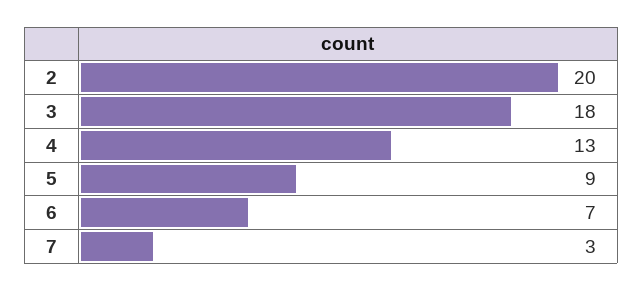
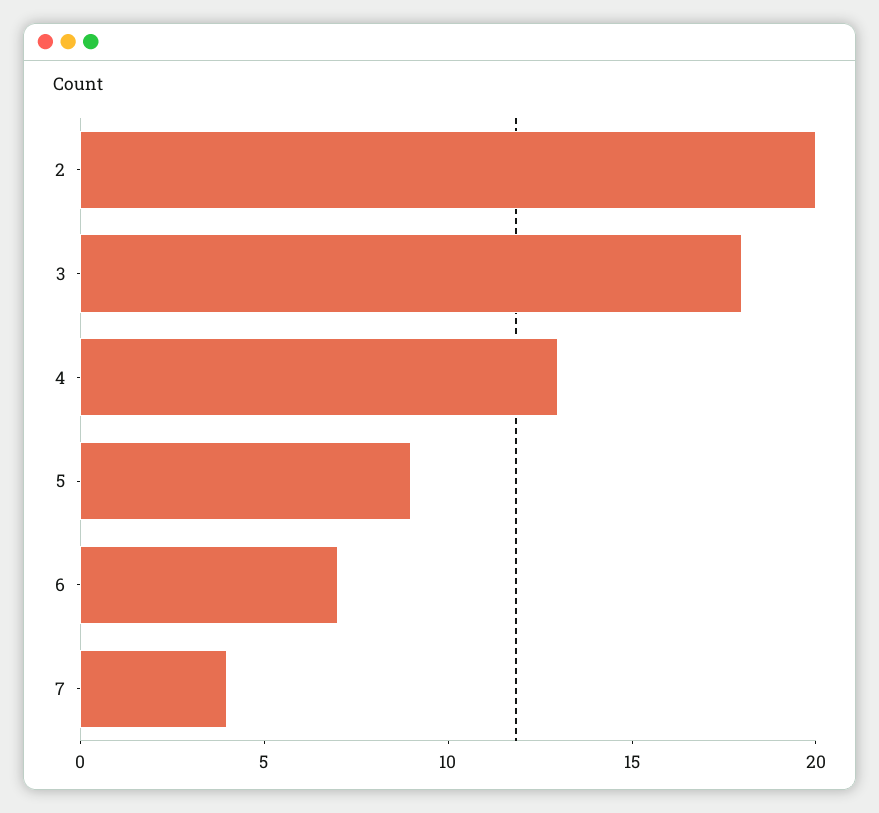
7: 3 -> 4

